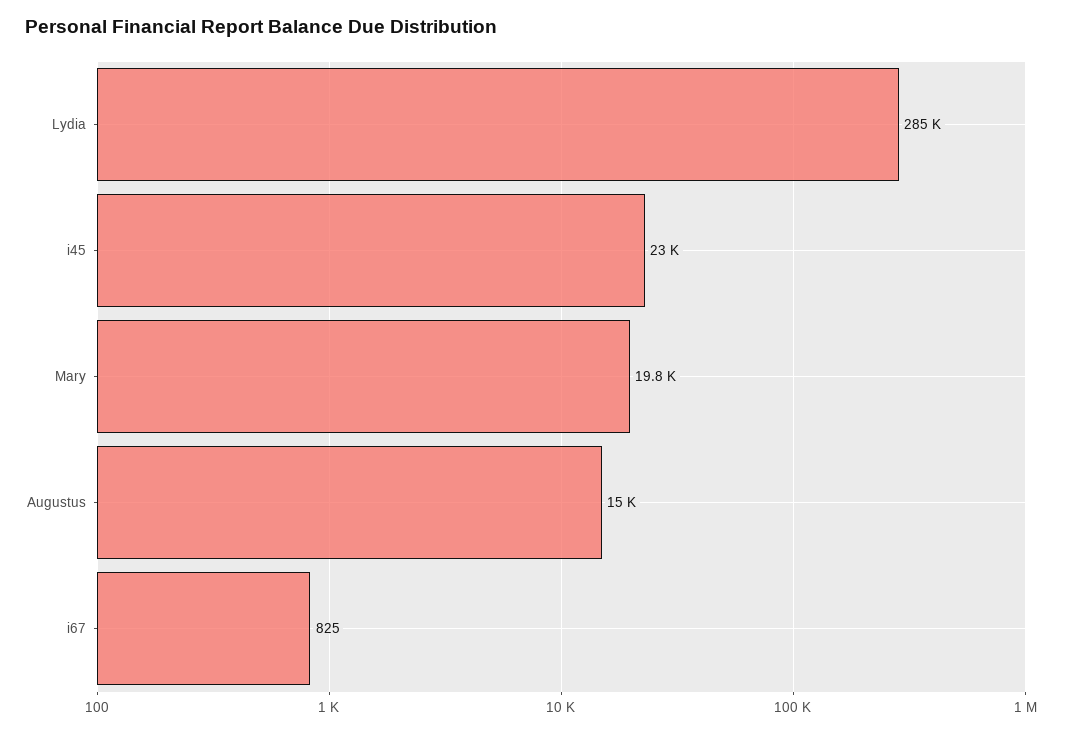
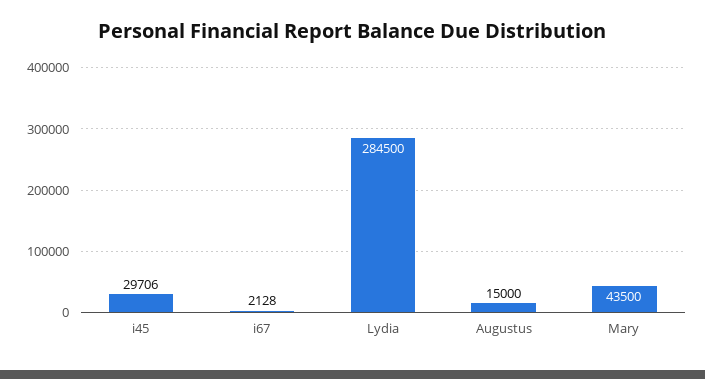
i45: 23000 -> 29706
Mary: 19800 -> 43500
i67: 825 -> 2128

